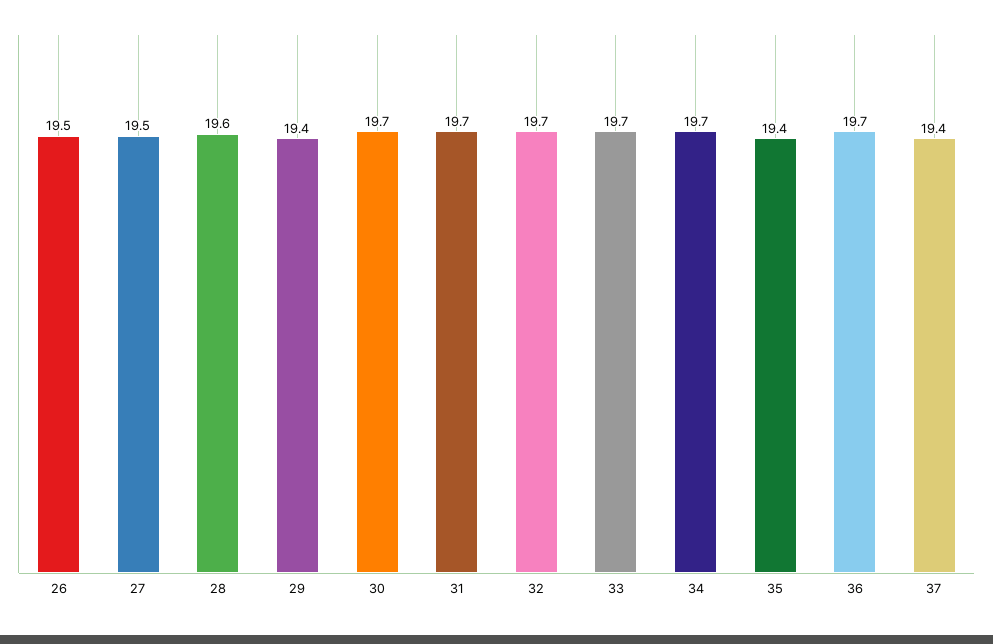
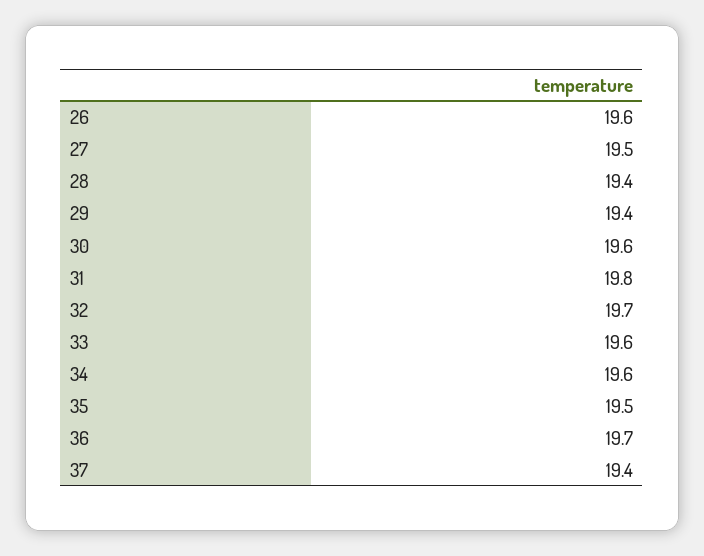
26: 19.5 -> 19.6
28: 19.6 -> 19.4
30: 19.7 -> 19.6
31: 19.7 -> 19.8
33: 19.7 -> 19.6
34: 19.7 -> 19.6
35: 19.4 -> 19.5

